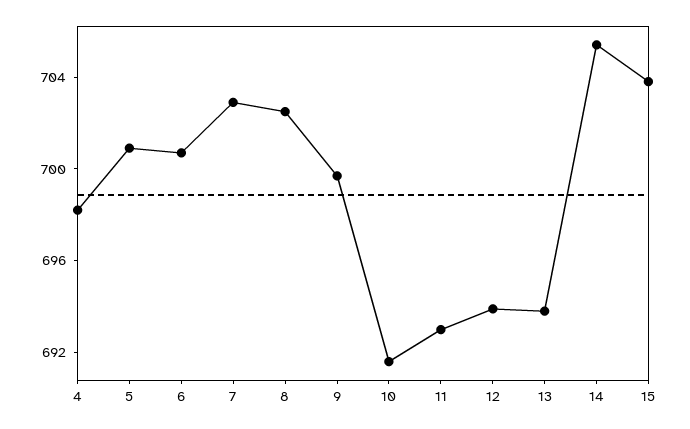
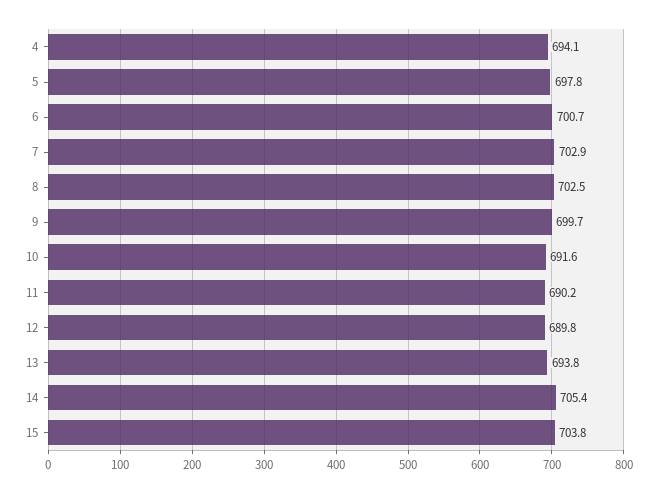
4: 698 -> 694.1
5: 701 -> 697.8
11: 693 -> 690.2
12: 694 -> 689.8

